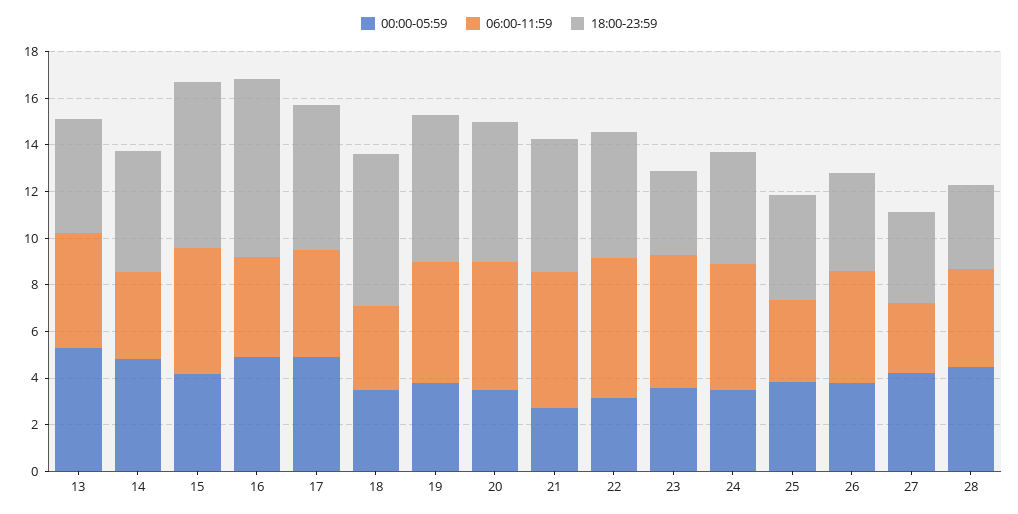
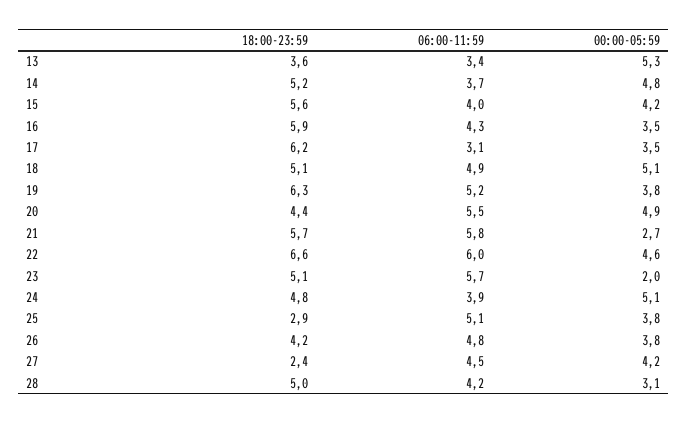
06:00-11:59, 13: 5 -> 3.4
18:00-23:59, 13: 5 -> 3.6
06:00-11:59, 15: 5.5 -> 4
18:00-23:59, 15: 7 -> 5.6
00:00-05:59, 16: 5 -> 3.5
18:00-23:59, 16: 7.5 -> 5.9
00:00-05:59, 17: 5 -> 3.5
06:00-11:59, 17: 4.5 -> 3.1
00:00-05:59, 18: 3.5 -> 5.1
06:00-11:59, 18: 3.5 -> 4.9
18:00-23:59, 18: 6.5 -> 5.1
00:00-05:59, 20: 3.5 -> 4.9
18:00-23:59, 20: 6 -> 4.4
00:00-05:59, 22: 3 -> 4.6
18:00-23:59, 22: 5.5 -> 6.6
00:00-05:59, 23: 3.5 -> 2
18:00-23:59, 23: 3.5 -> 5.1
00:00-05:59, 24: 3.5 -> 5.1
06:00-11:59, 24: 5.5 -> 3.9
06:00-11:59, 25: 3.5 -> 5.1
18:00-23:59, 25: 4.5 -> 2.9
06:00-11:59, 27: 3 -> 4.5
18:00-23:59, 27: 4 -> 2.4
00:00-05:59, 28: 4.5 -> 3.1
18:00-23:59, 28: 3.5 -> 5

